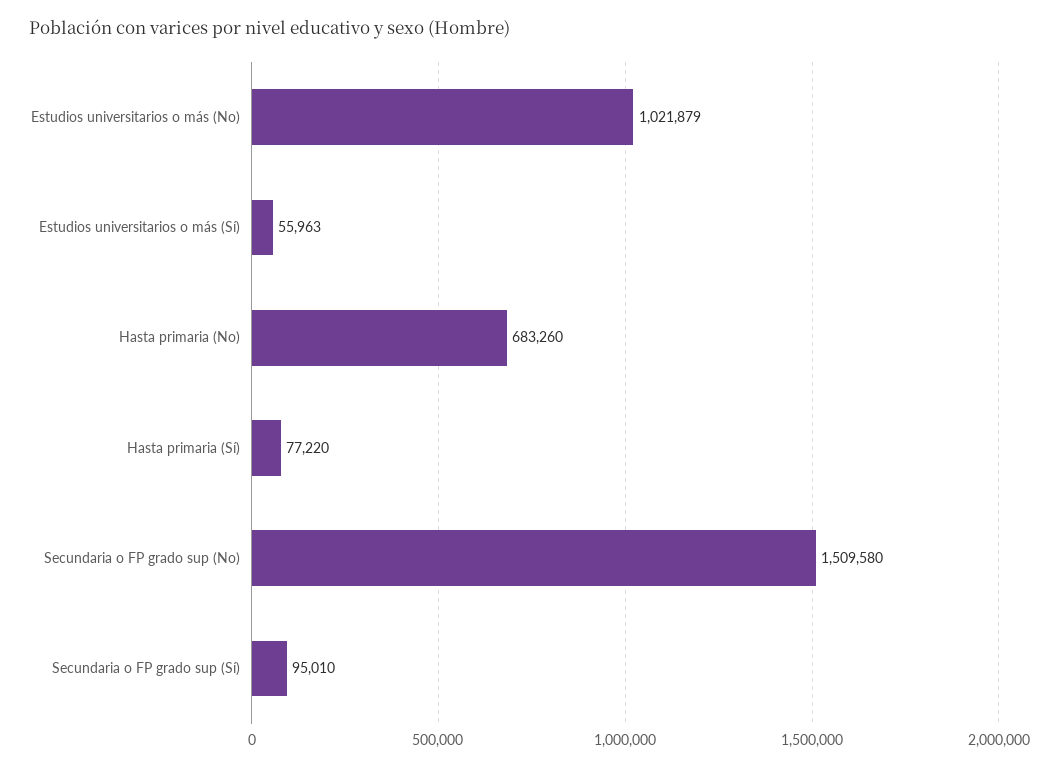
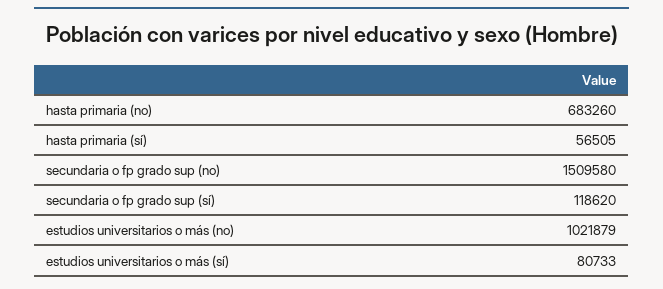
Estudios universitarios o más (Sí): 55963 -> 80733
Hasta primaria (Sí): 77220 -> 56505
Secundaria o FP grado sup (Sí): 95010 -> 118620

